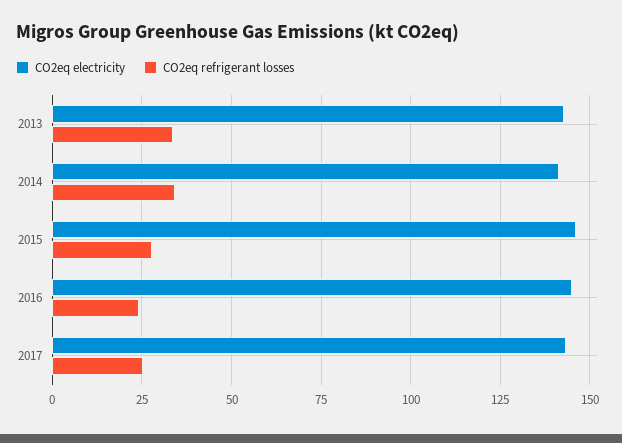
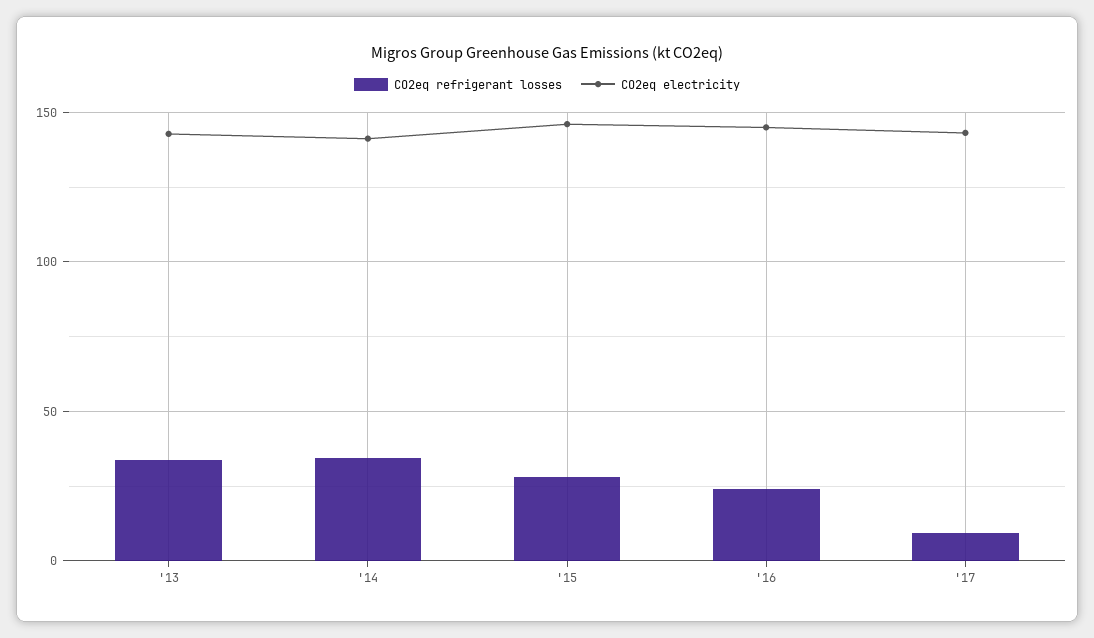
CO2eq refrigerant losses, 2017: 25 -> 10

